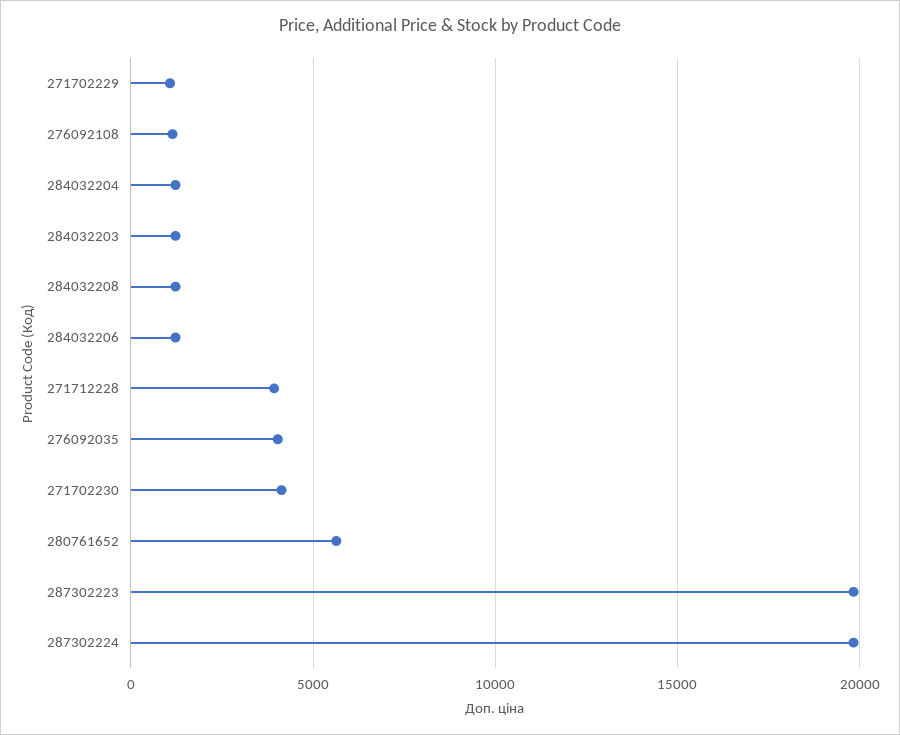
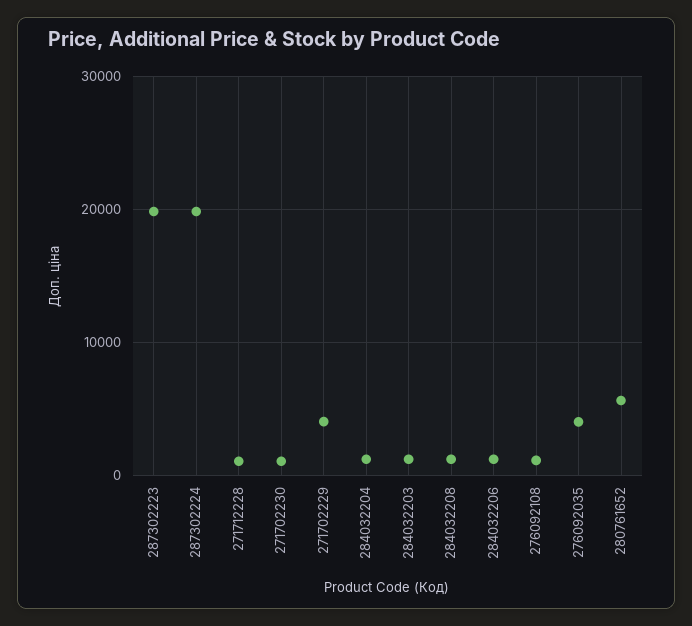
271702229: 1000 -> 4000
271712228: 4000 -> 1000
271702230: 4000 -> 1000

